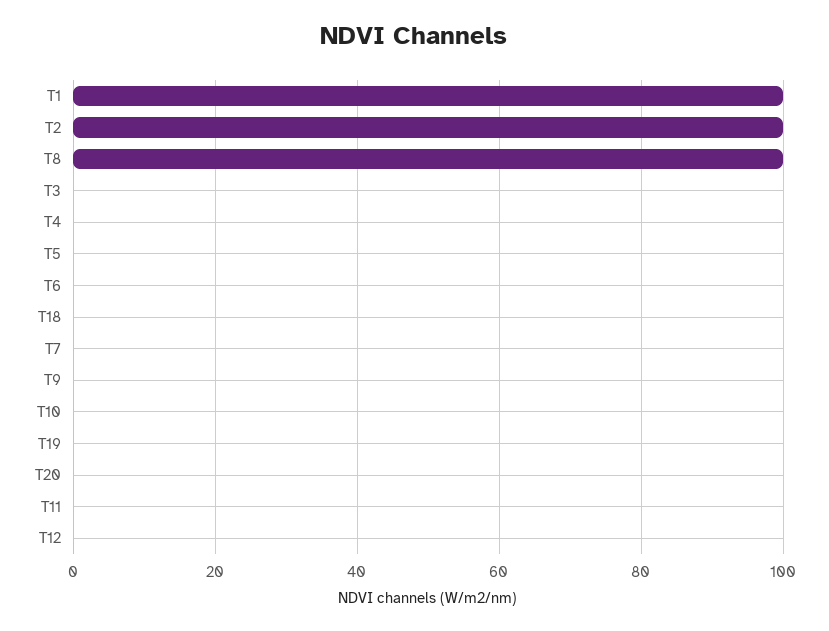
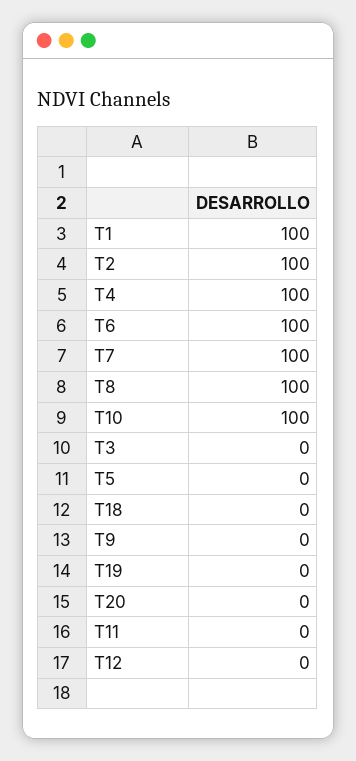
T4: 0 -> 100
T6: 0 -> 100
T7: 0 -> 100
T10: 0 -> 100

